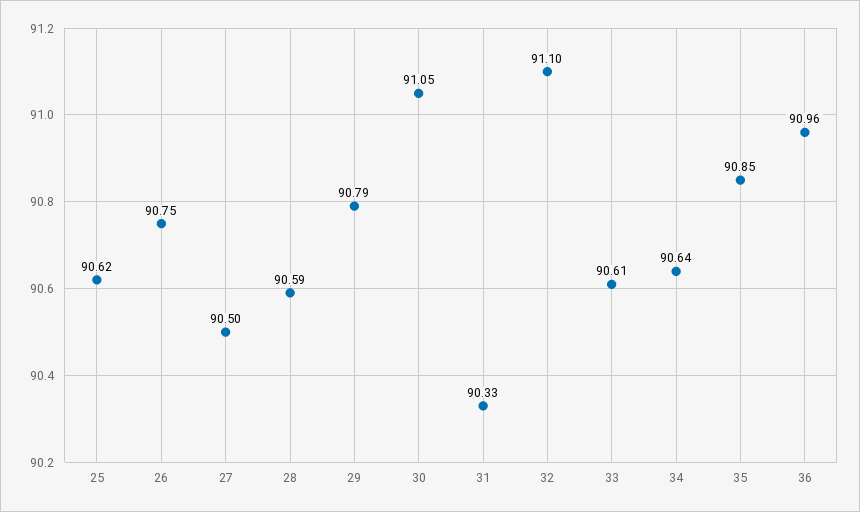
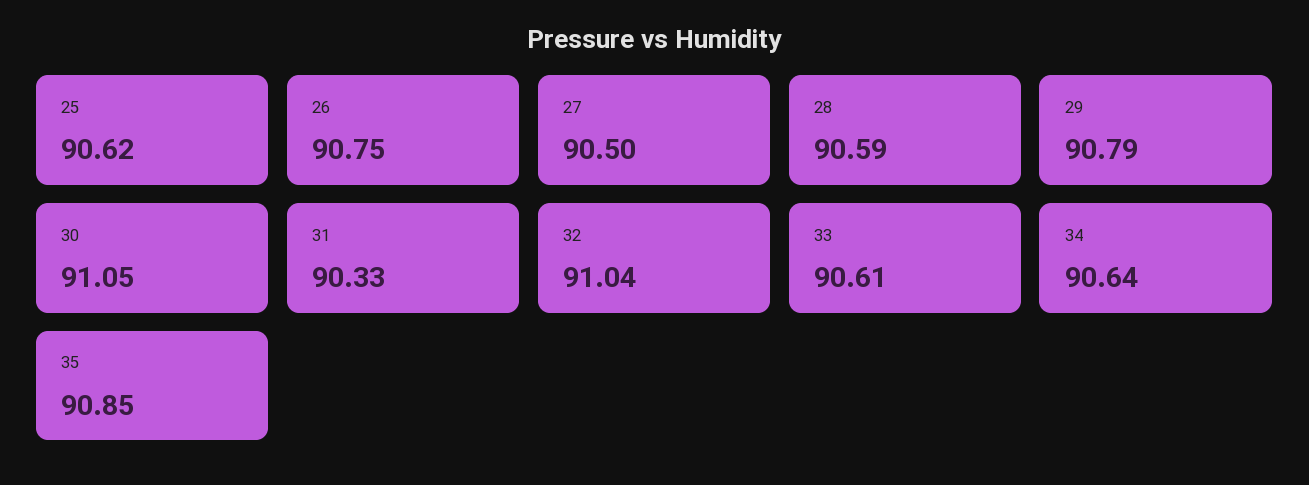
32: 91.1 -> 91.04
36: 90.96 -> none

